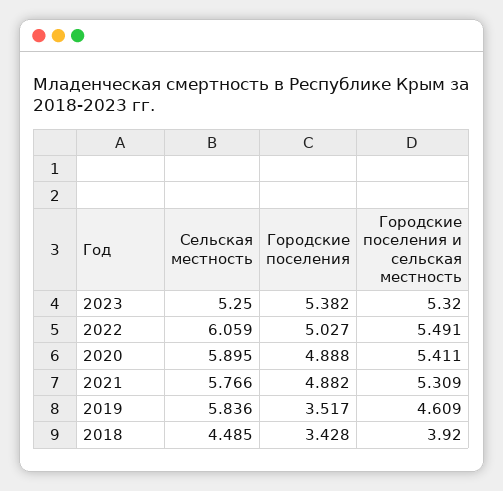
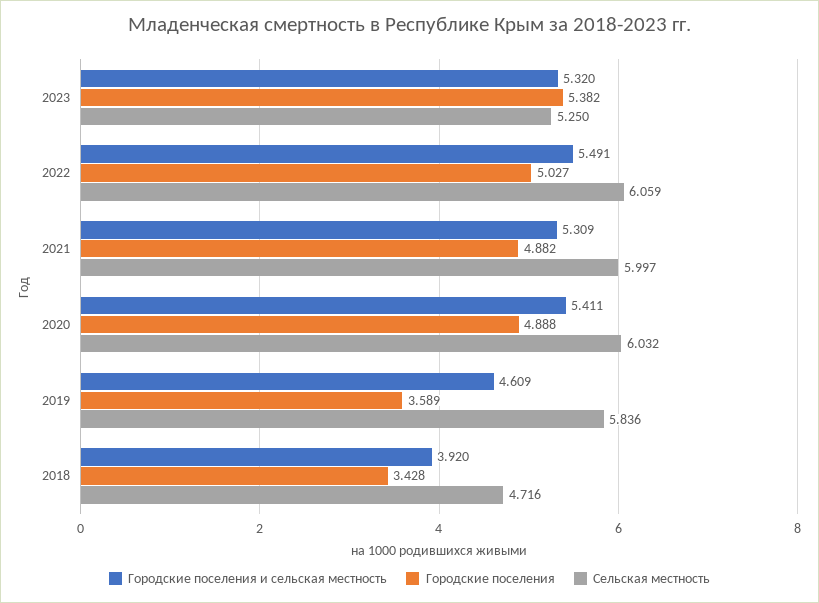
Сельская местность, 2020: 5.895 -> 6.032
Сельская местность, 2021: 5.766 -> 5.997
Городские поселения, 2019: 3.517 -> 3.589
Сельская местность, 2018: 4.485 -> 4.716

